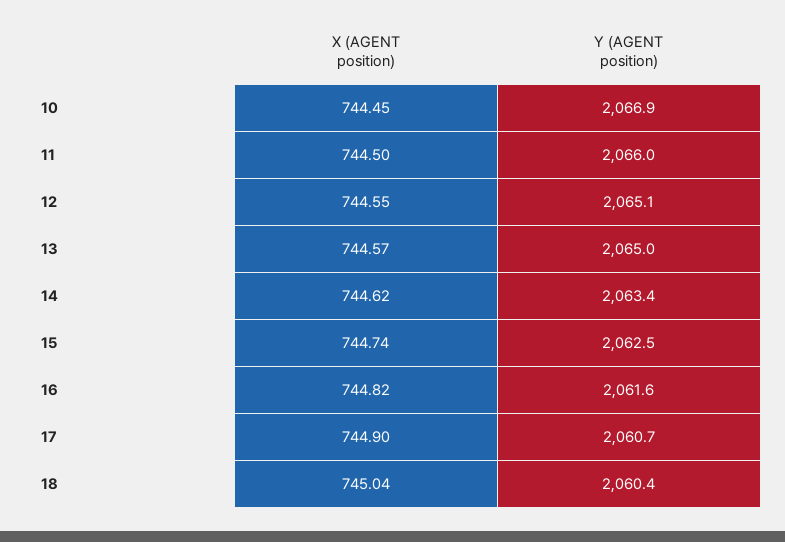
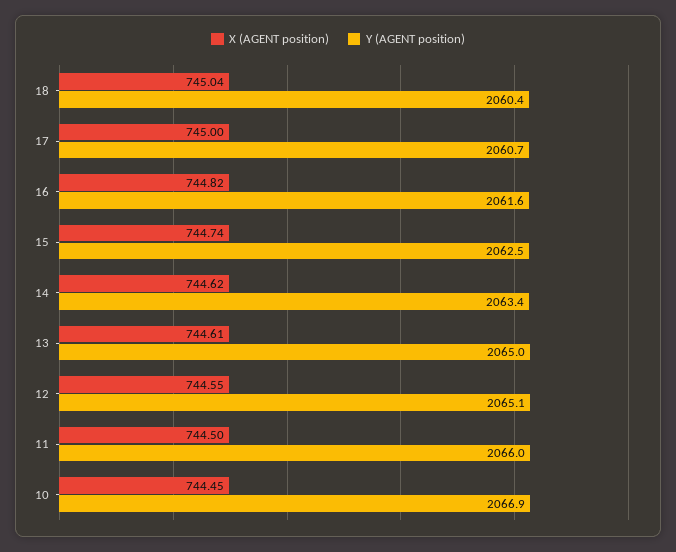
X (AGENT position), 13: 744.57 -> 744.61
X (AGENT position), 17: 744.9 -> 745

